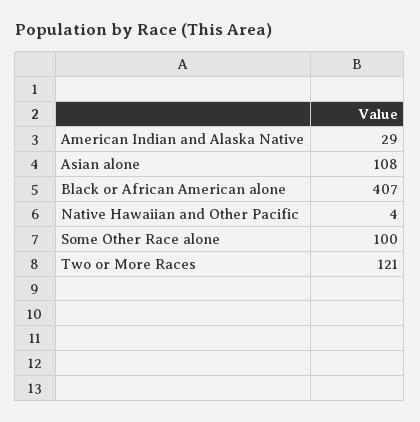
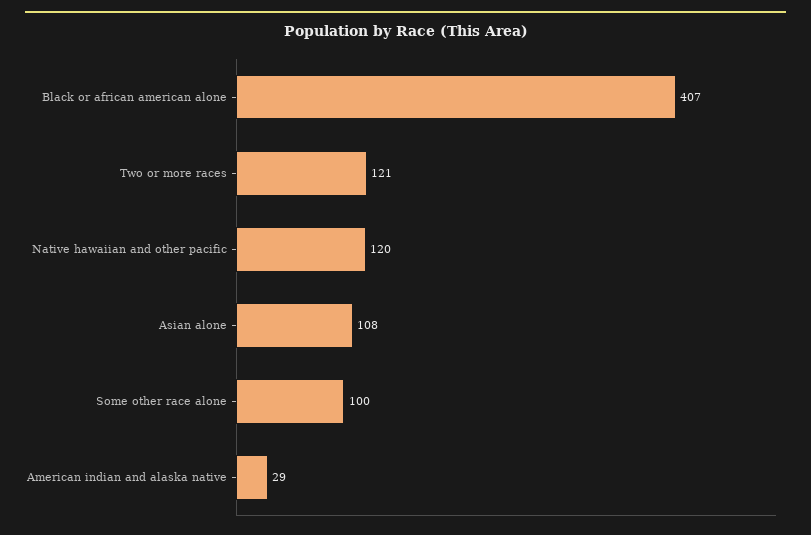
Native Hawaiian and Other Pacific: 4 -> 120

